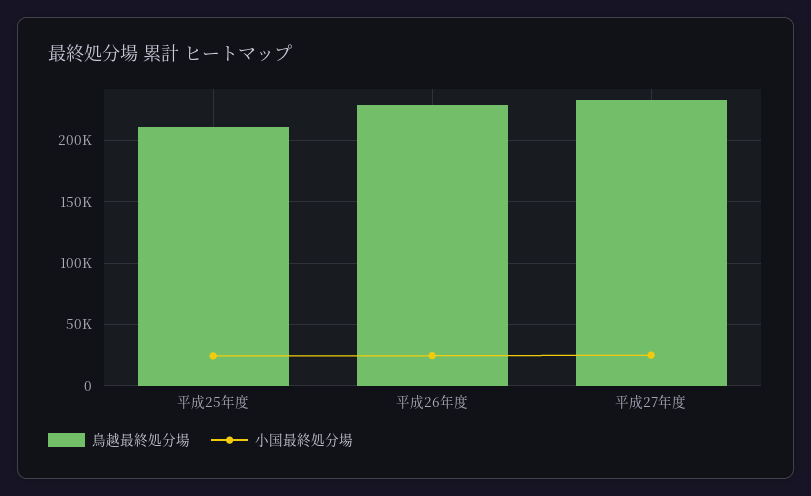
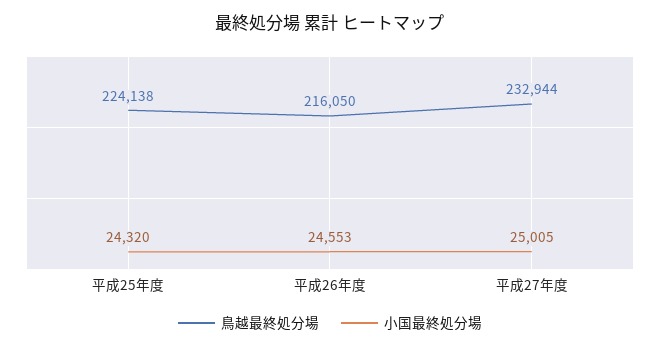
鳥越最終処分場, 平成25年度: 210000 -> 224138
鳥越最終処分場, 平成26年度: 230000 -> 216050

